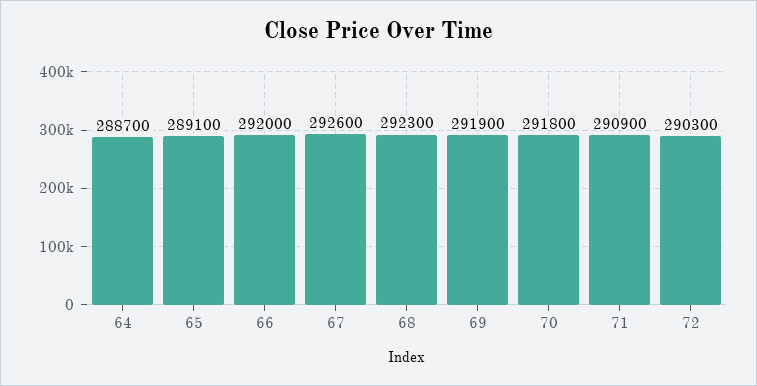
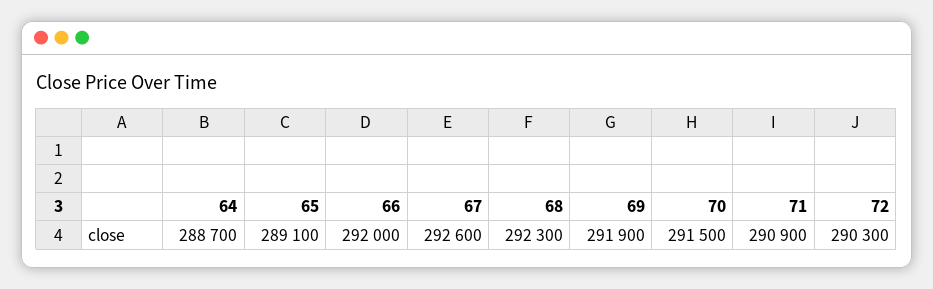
70: 291800 -> 291500

